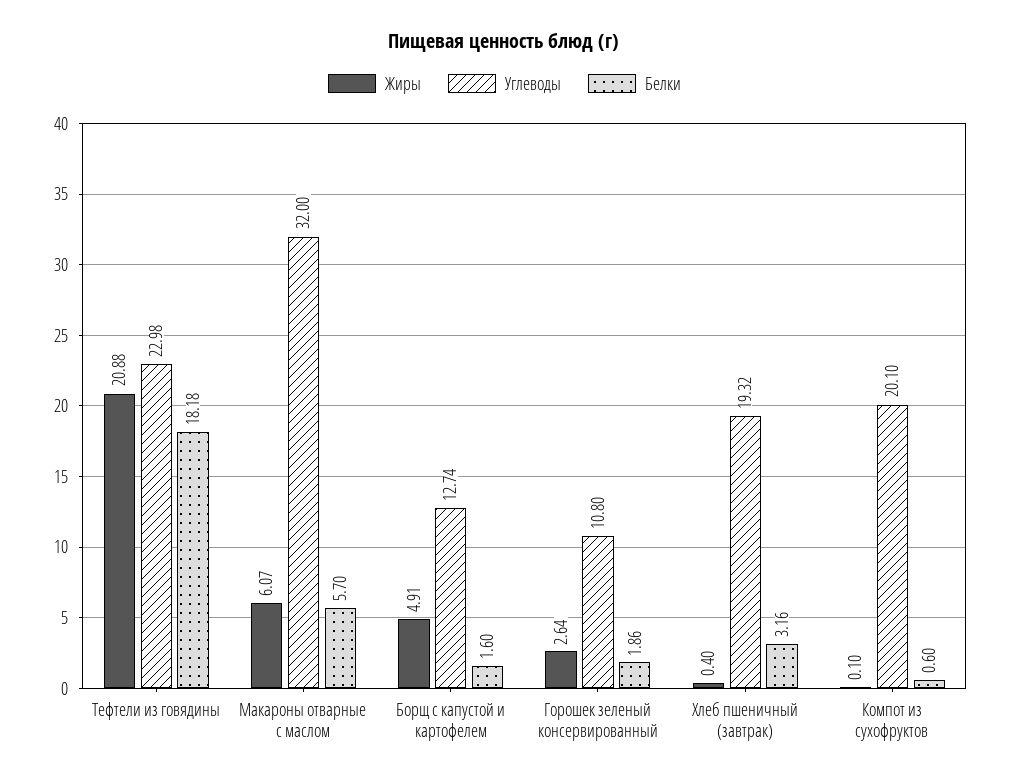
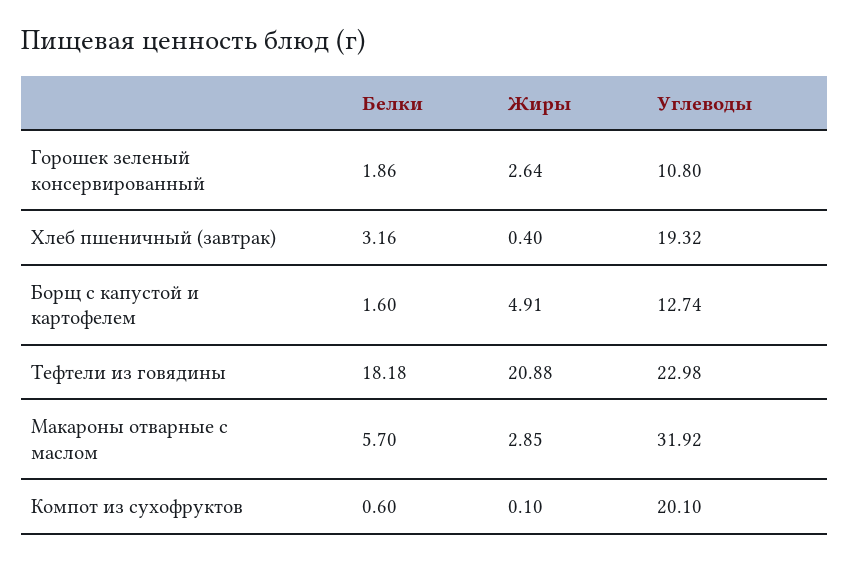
Жиры, Макароны отварные с маслом: 6.07 -> 2.85
Углеводы, Макароны отварные с маслом: 32 -> 31.92

